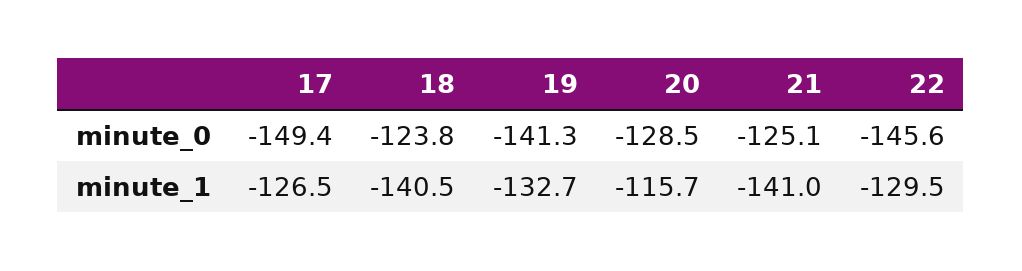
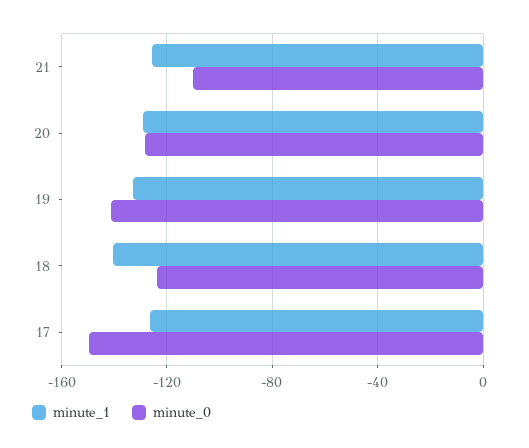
minute_0, 21: -125.1 -> -110
minute_0, 22: -145.6 -> none
minute_1, 20: -115.7 -> -130
minute_1, 21: -141 -> -125
minute_1, 22: -129.5 -> none

